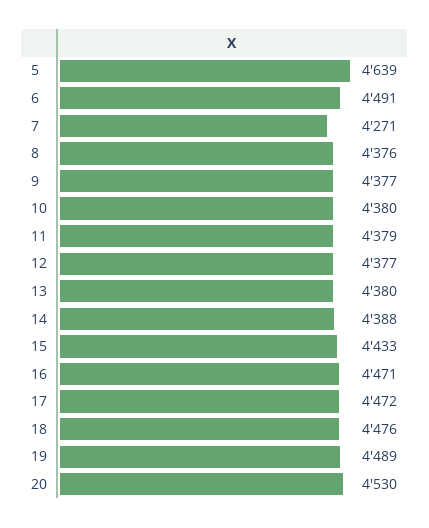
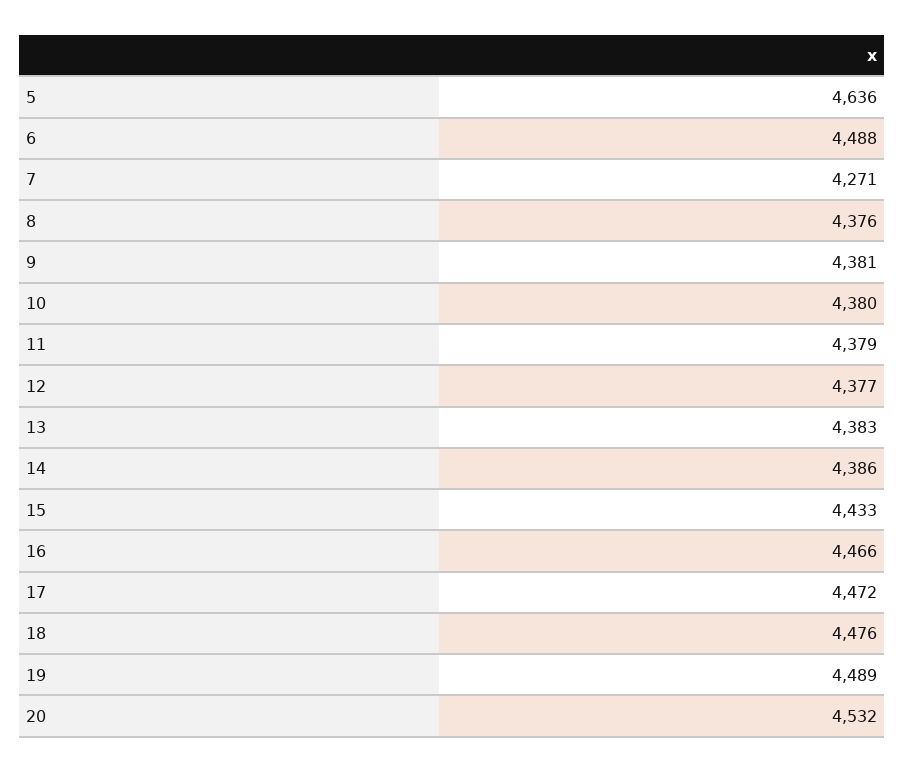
5: 4639 -> 4636
6: 4491 -> 4488
9: 4377 -> 4381
13: 4380 -> 4383
14: 4388 -> 4386
16: 4471 -> 4466
20: 4530 -> 4532

